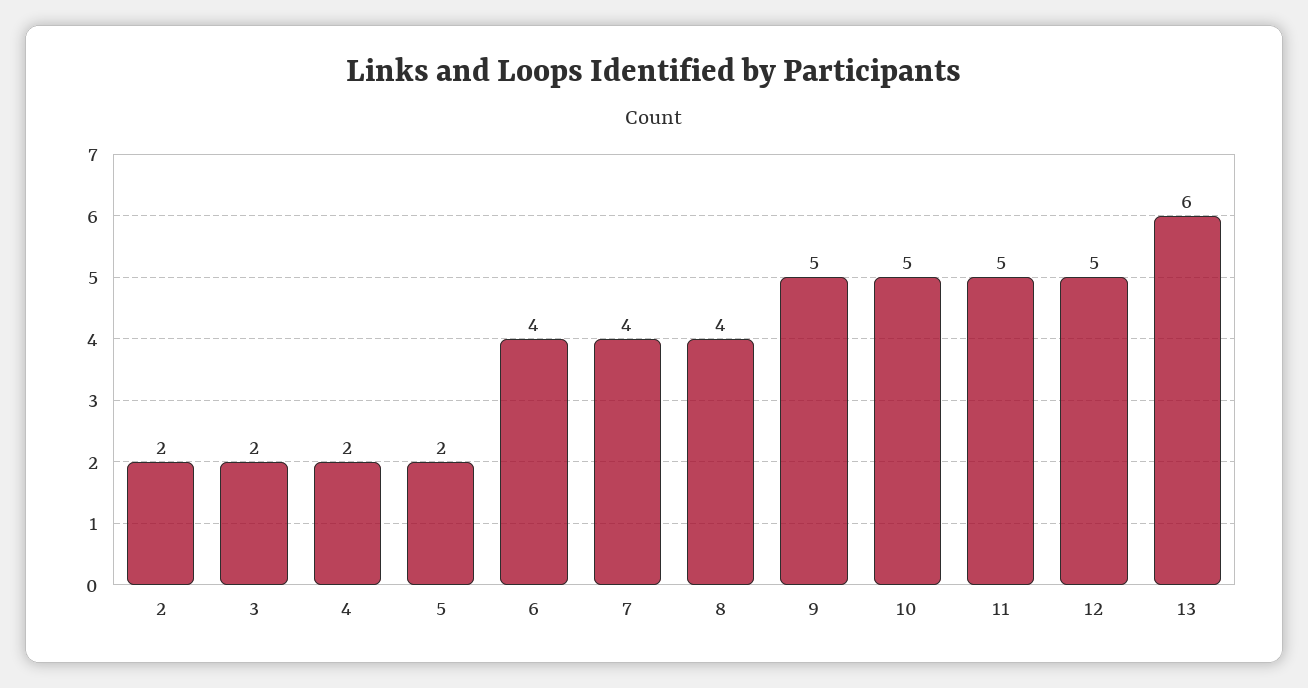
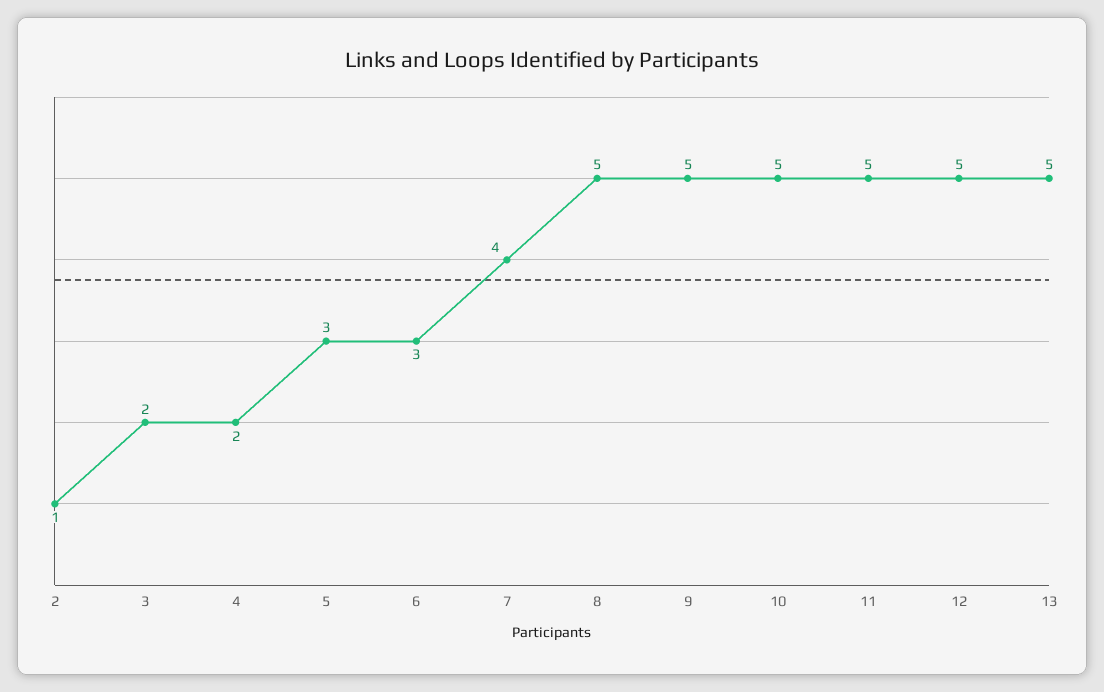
2: 2 -> 1
5: 2 -> 3
6: 4 -> 3
8: 4 -> 5
13: 6 -> 5

